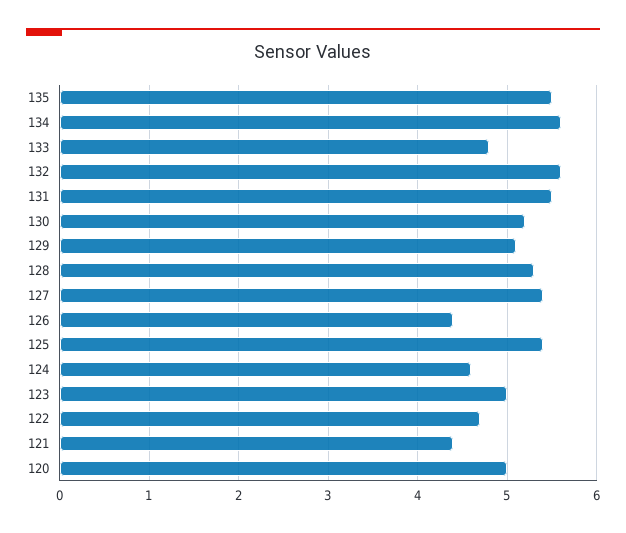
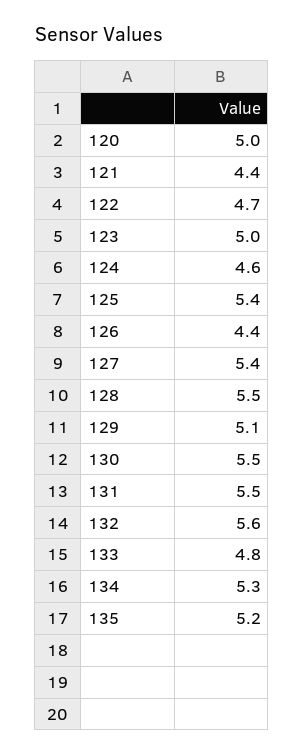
135: 5.5 -> 5.2
134: 5.6 -> 5.3
130: 5.2 -> 5.5
128: 5.3 -> 5.5

